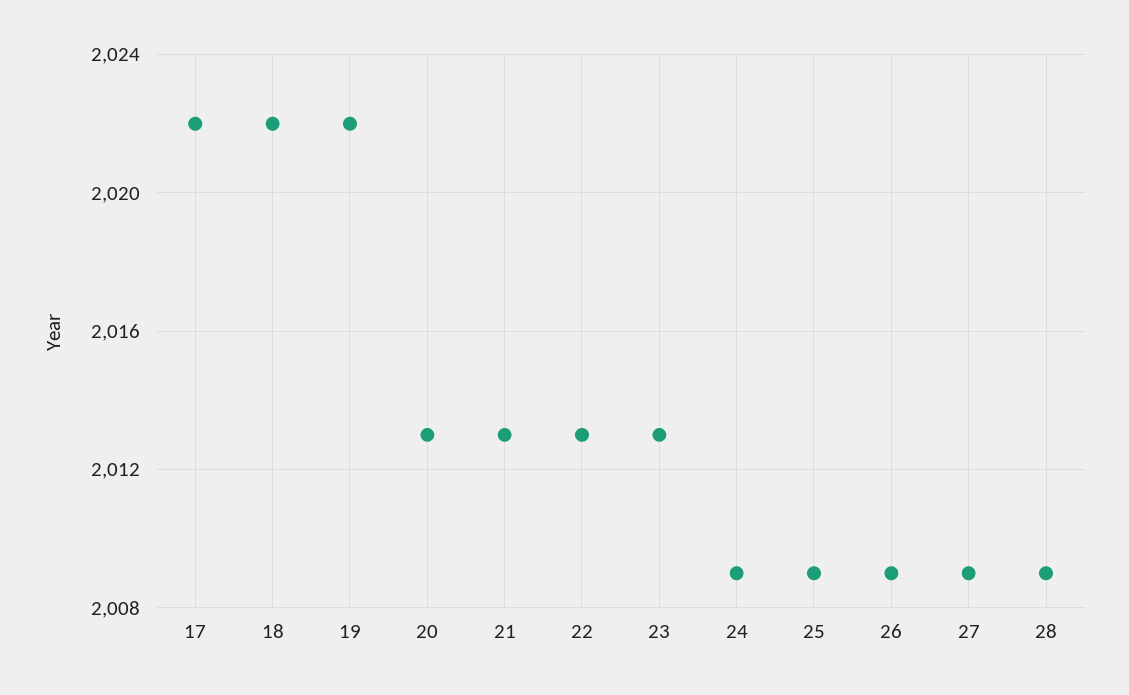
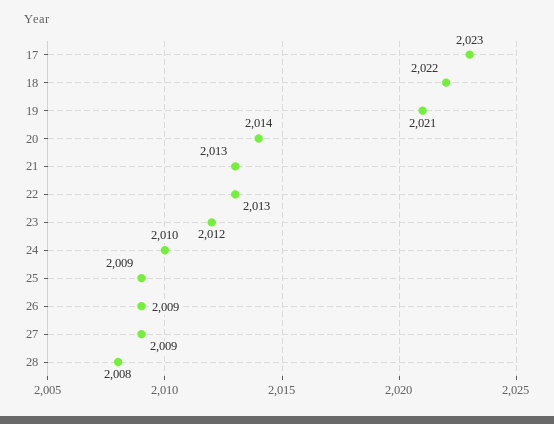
17: 2022 -> 2023
19: 2022 -> 2021
20: 2013 -> 2014
23: 2013 -> 2012
24: 2009 -> 2010
28: 2009 -> 2008

